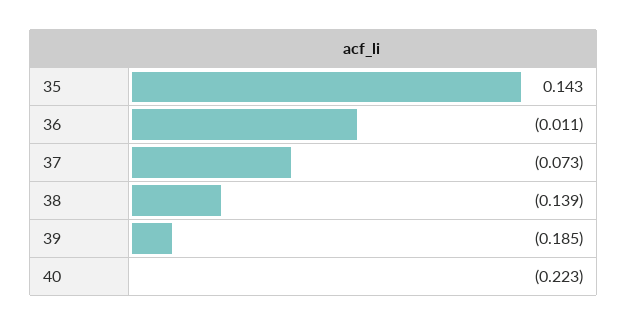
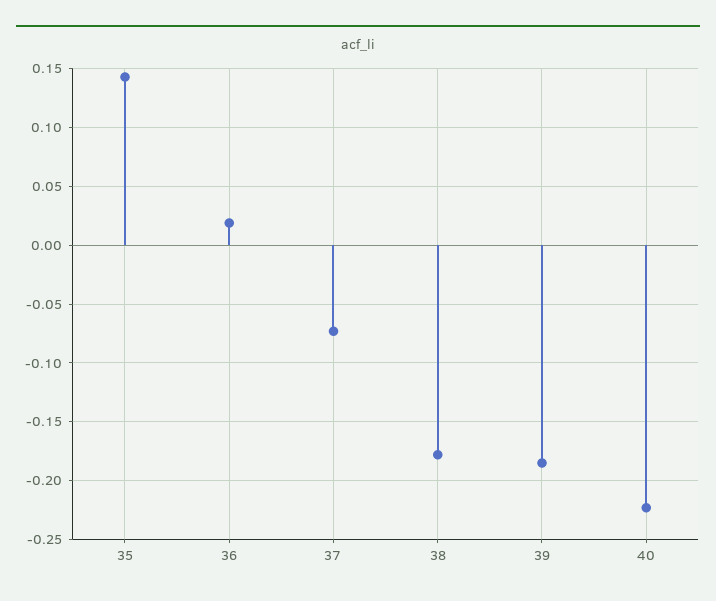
36: -0.011 -> 0.02
38: -0.139 -> -0.18

